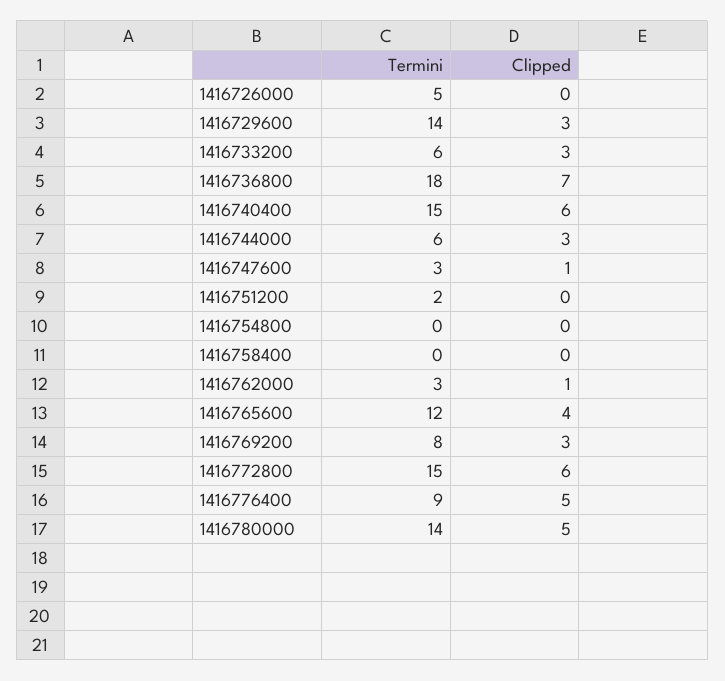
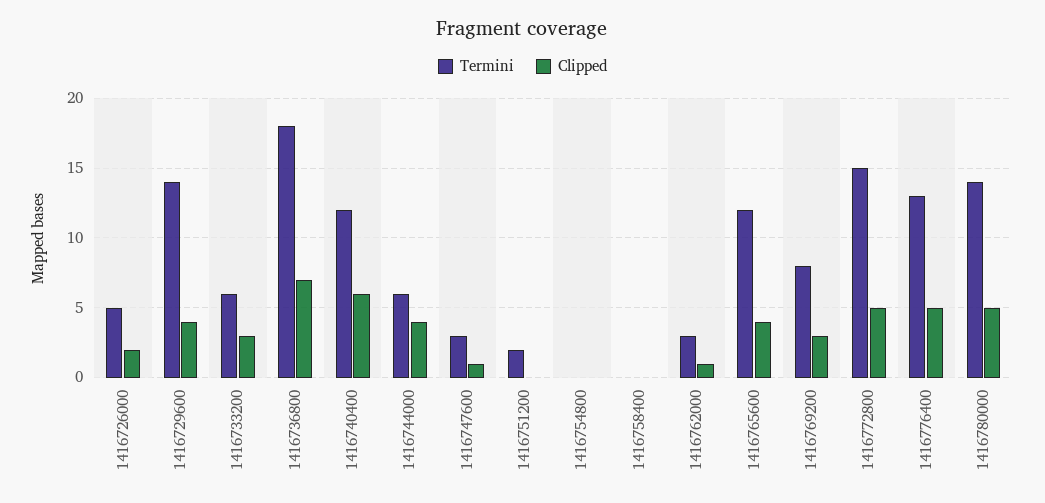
Clipped, 1416726000: 0 -> 2
Clipped, 1416729600: 3 -> 4
Termini, 1416740400: 15 -> 12
Clipped, 1416744000: 3 -> 4
Clipped, 1416772800: 6 -> 5
Termini, 1416776400: 9 -> 13

